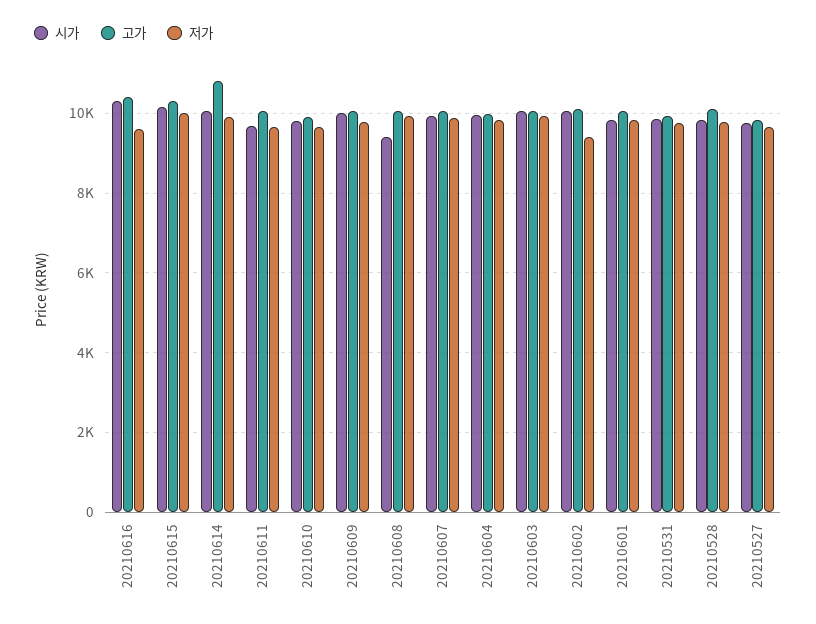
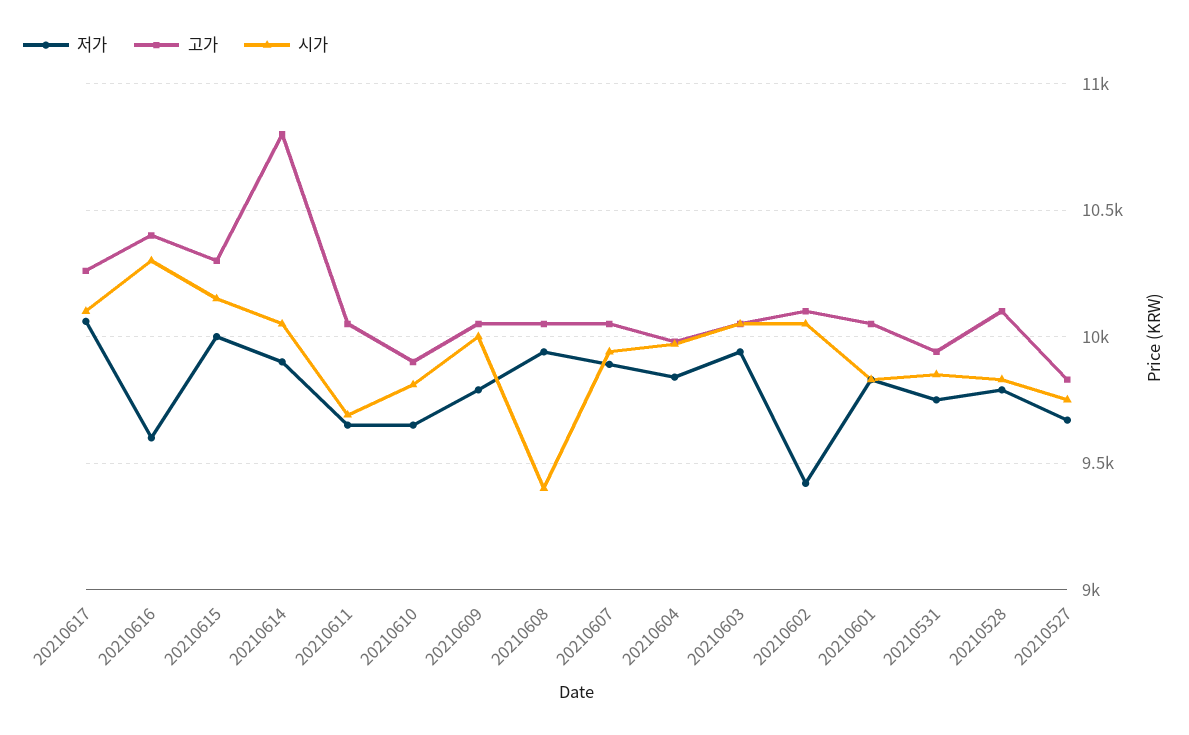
저가, 20210617: none -> 10050
고가, 20210617: none -> 10250
시가, 20210617: none -> 10100

